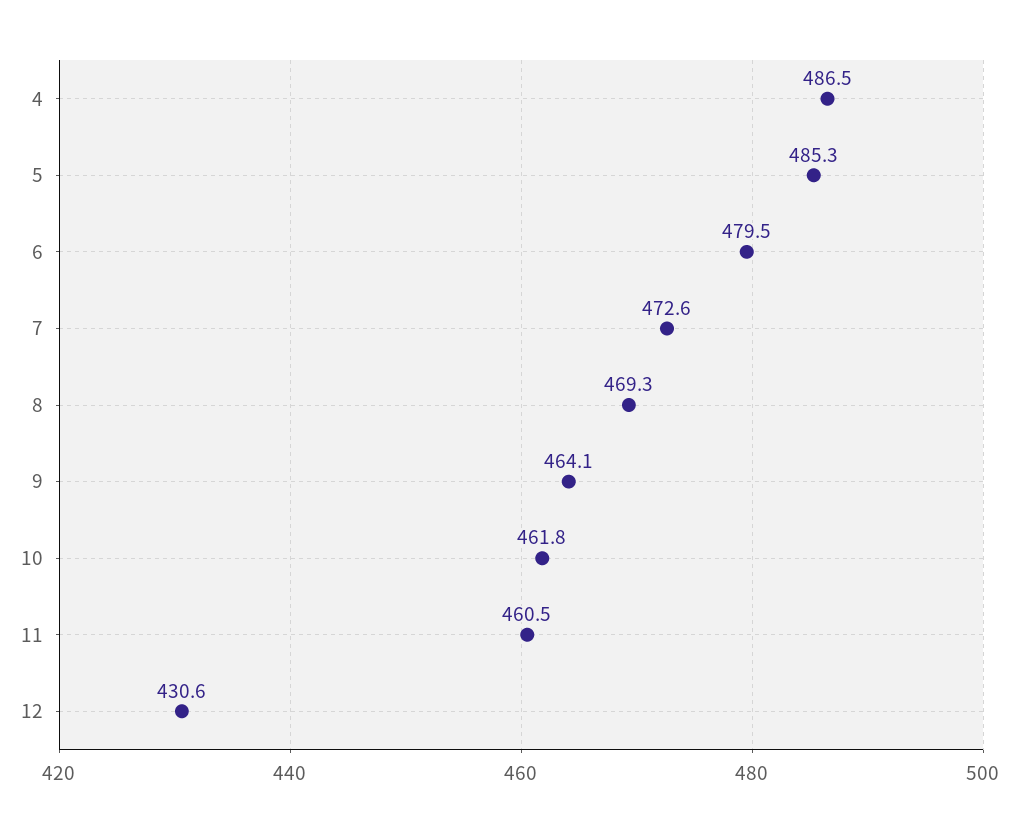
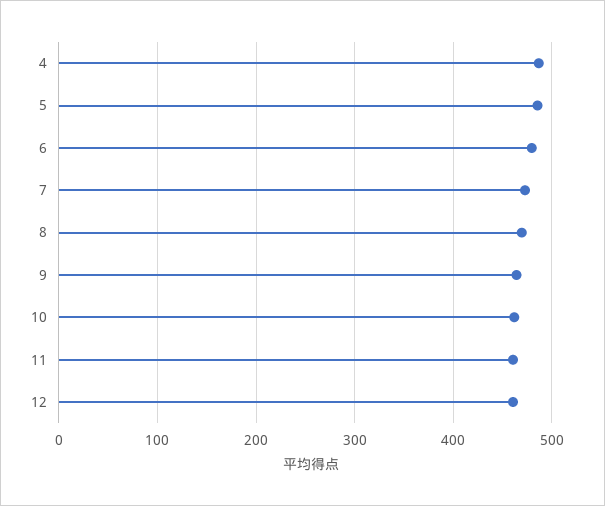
12: 430.6 -> 460

